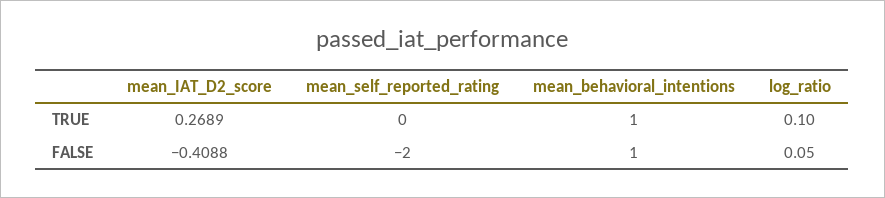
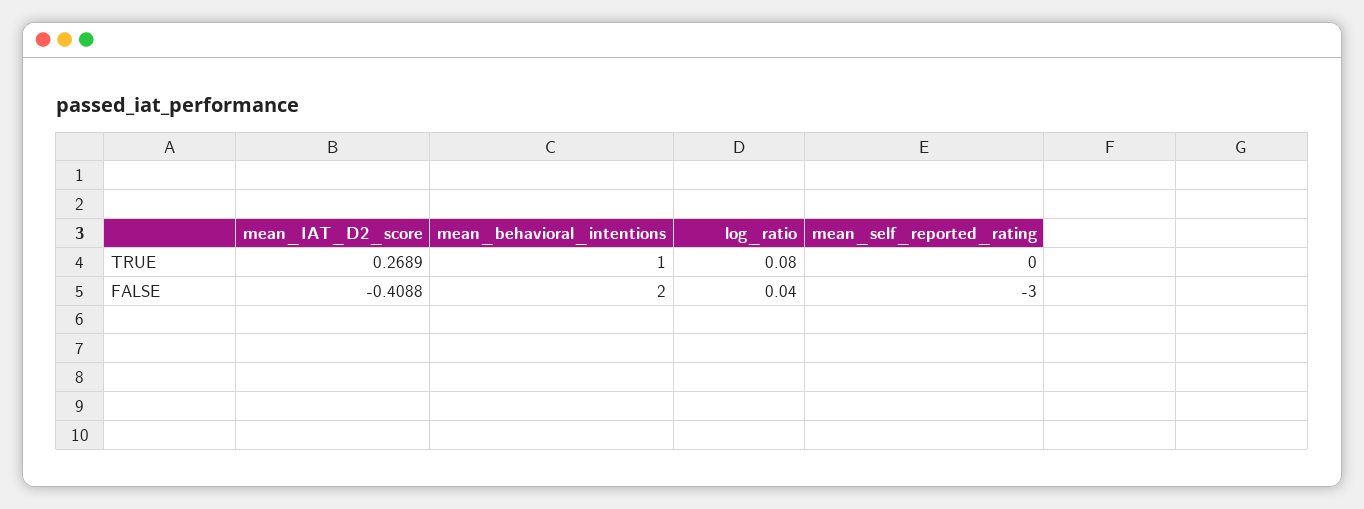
log_ratio, TRUE: 0.1 -> 0.08
mean_self_reported_rating, FALSE: -2 -> -3
mean_behavioral_intentions, FALSE: 1 -> 2
log_ratio, FALSE: 0.05 -> 0.04

